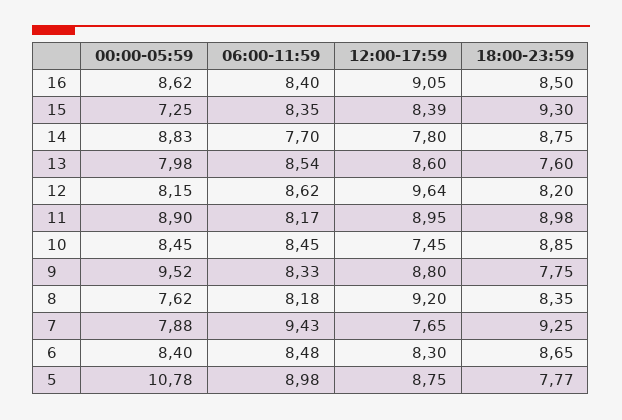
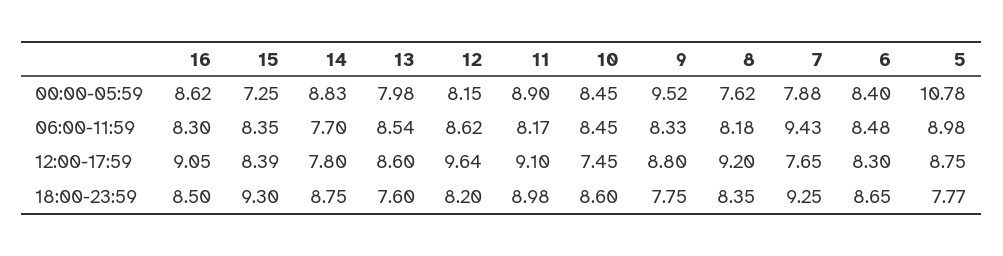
06:00-11:59, 16: 8.4 -> 8.3
12:00-17:59, 11: 8.95 -> 9.1
18:00-23:59, 10: 8.85 -> 8.6

